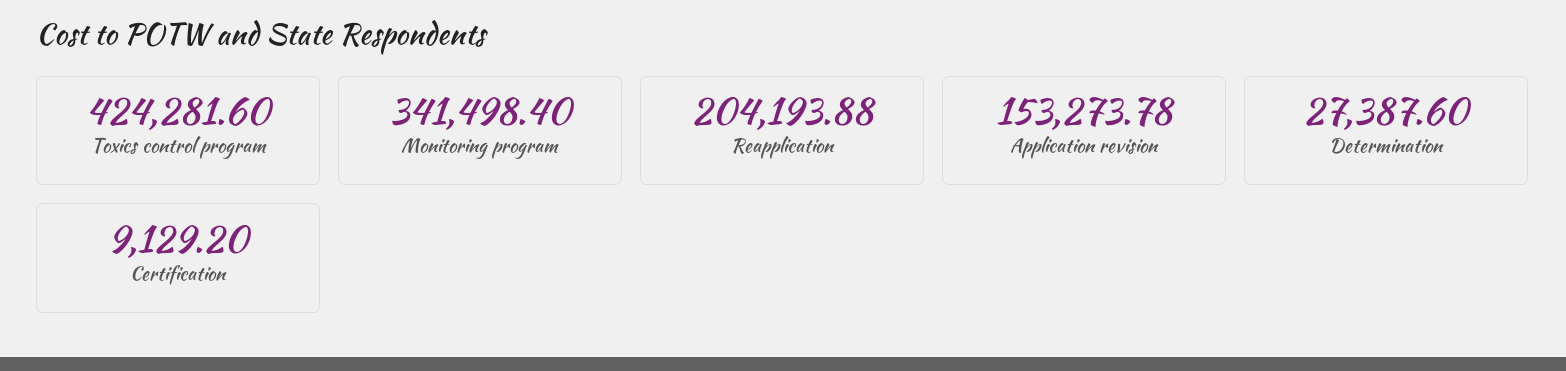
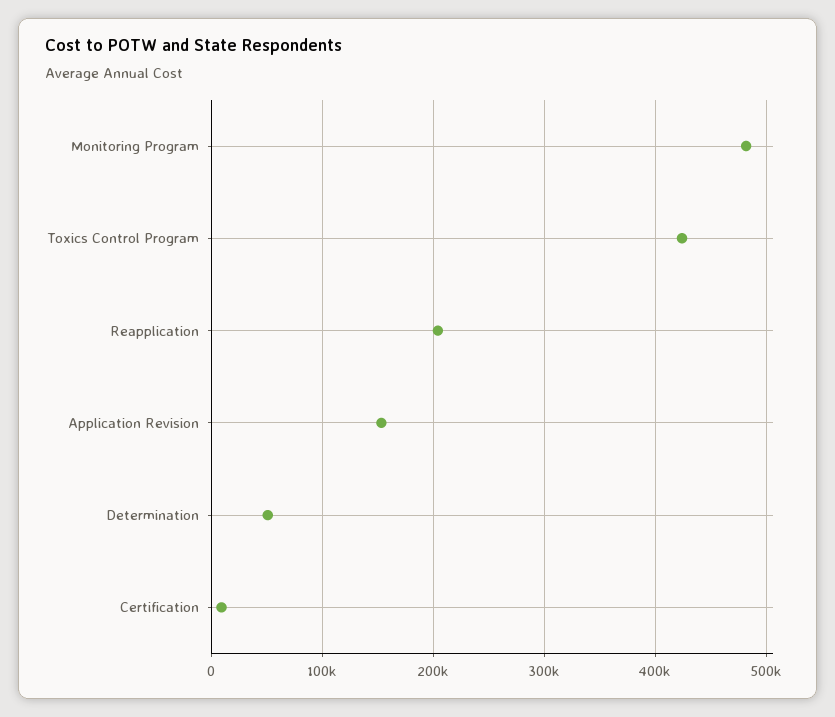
Monitoring program: 341498.4 -> 480000
Determination: 27387.6 -> 50000

